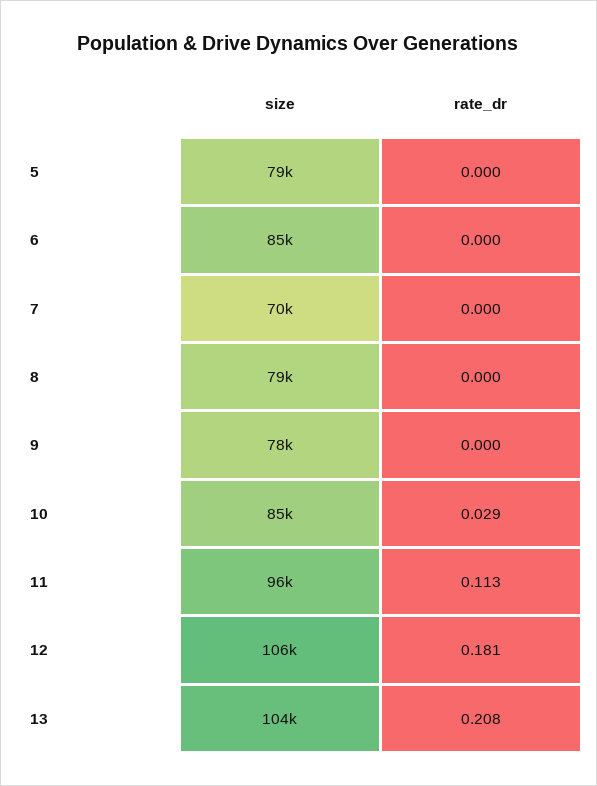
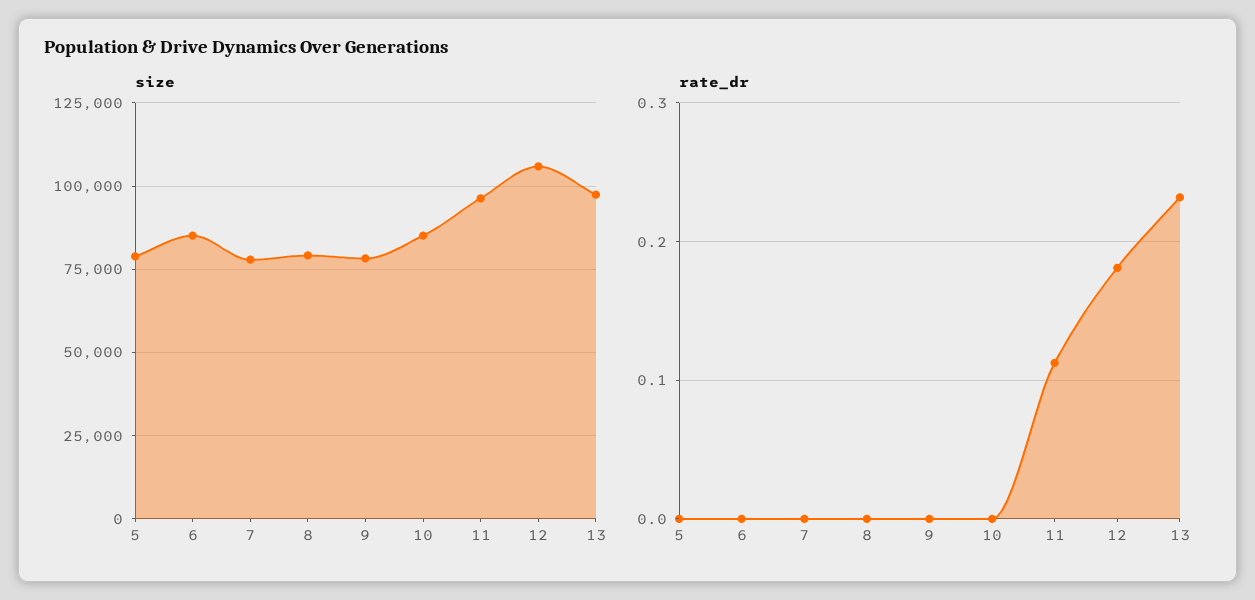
size, 7: 70000 -> 77500
rate_dr, 10: 0.029 -> 0
size, 13: 104000 -> 97500
rate_dr, 13: 0.208 -> 0.23

